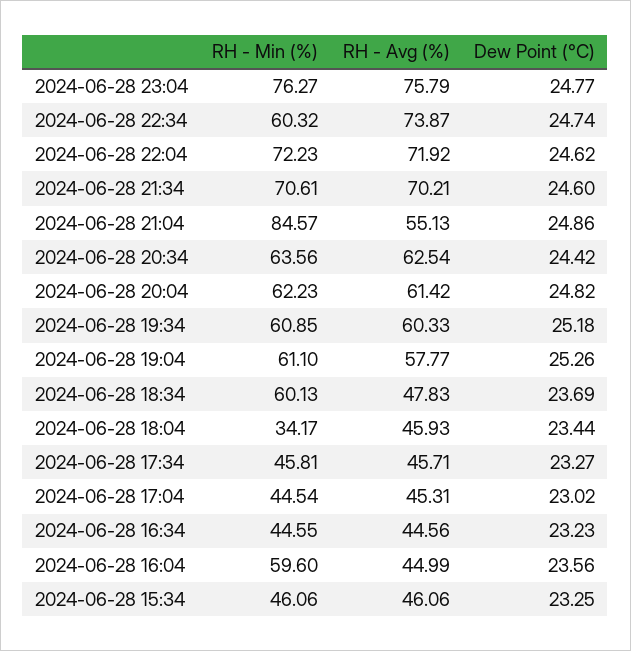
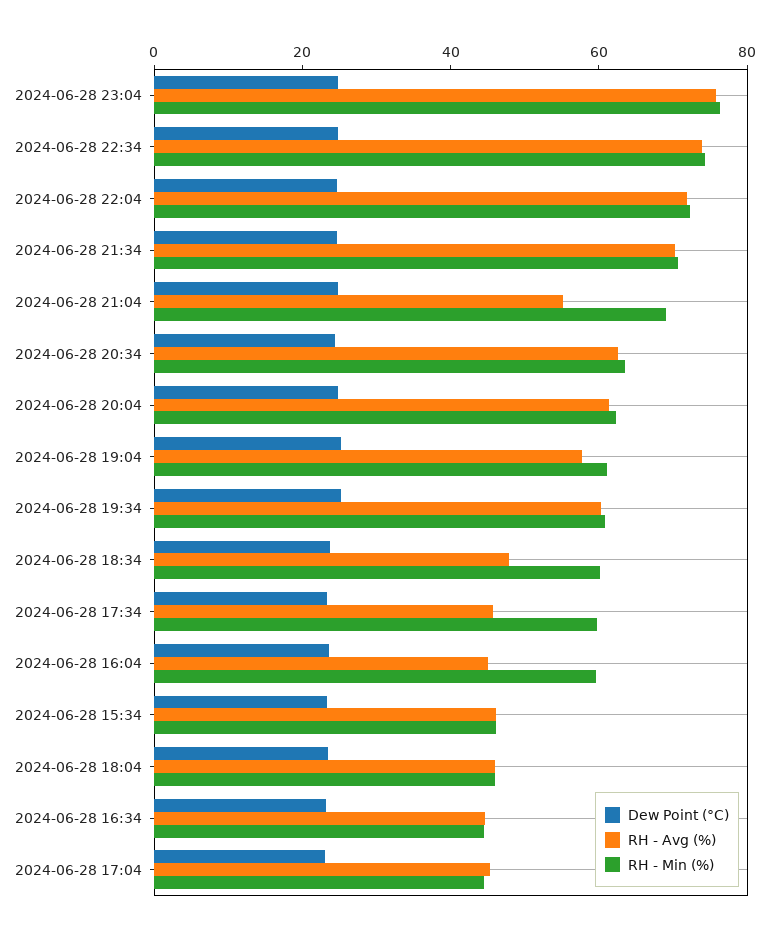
RH - Min (%), 2024-06-28 22:34: 60.32 -> 75
RH - Min (%), 2024-06-28 21:04: 84.57 -> 70
RH - Min (%), 2024-06-28 18:04: 34.17 -> 45
RH - Min (%), 2024-06-28 17:34: 45.81 -> 60

